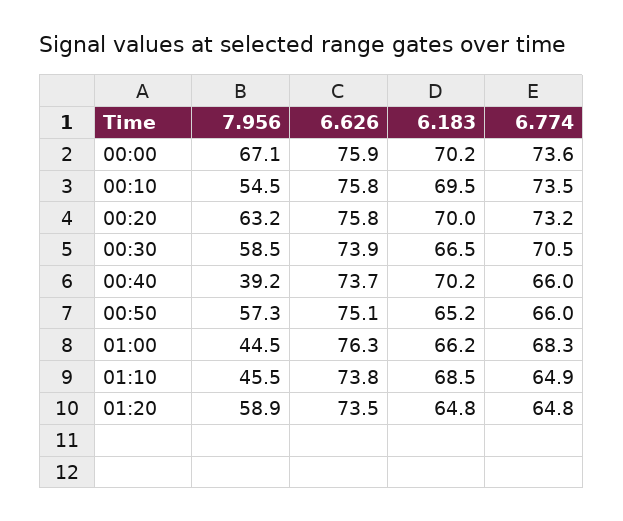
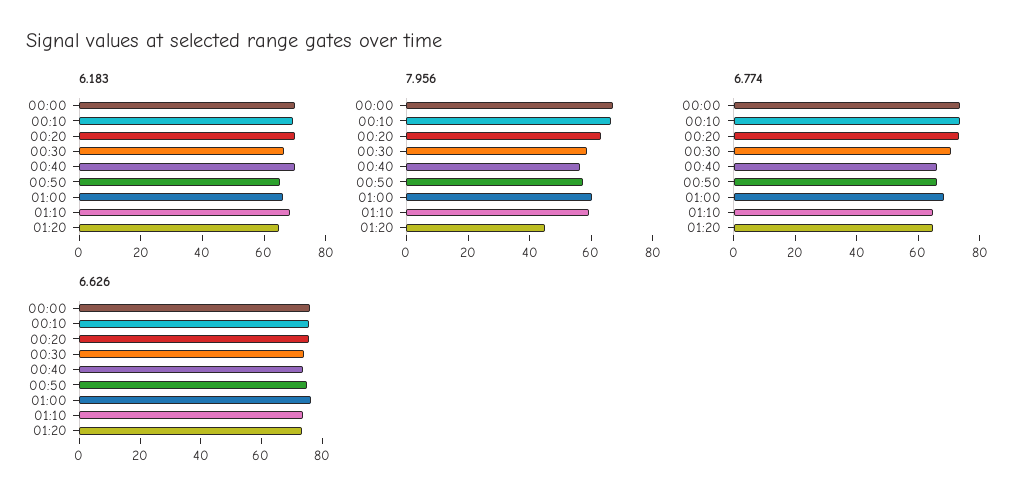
7.956, 00:10: 54.5 -> 65
7.956, 00:40: 39.2 -> 55
7.956, 01:00: 44.5 -> 60
7.956, 01:10: 45.5 -> 60
7.956, 01:20: 58.9 -> 45

